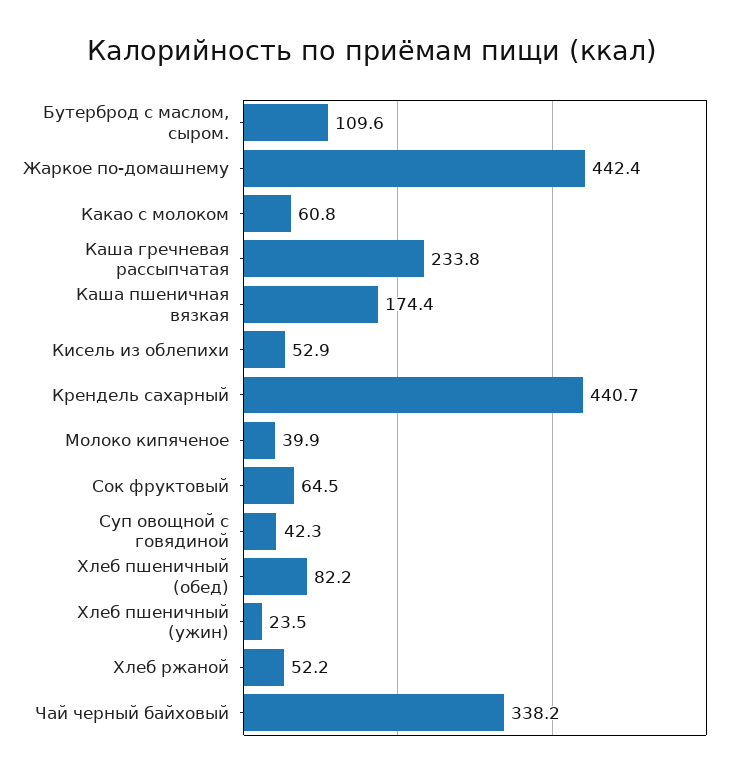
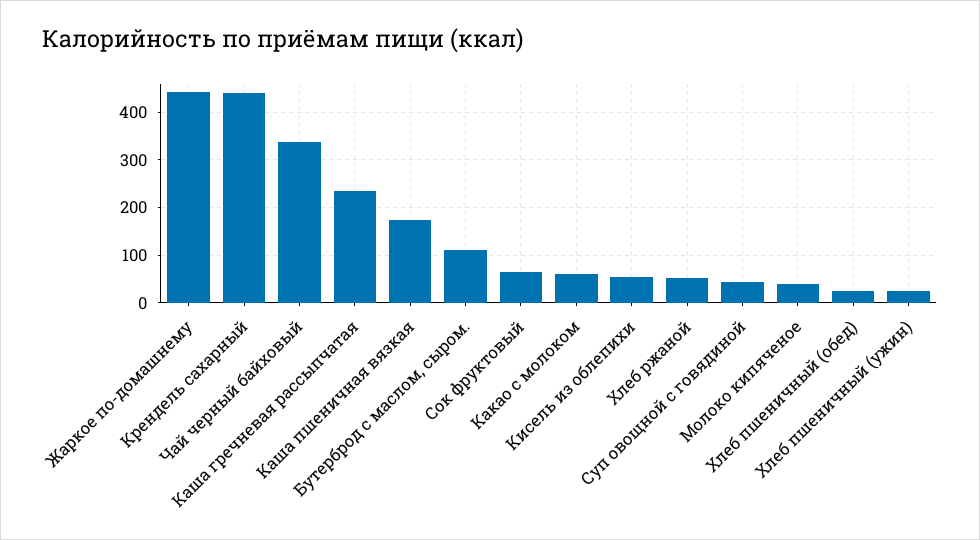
Хлеб пшеничный (обед): 82.2 -> 20

